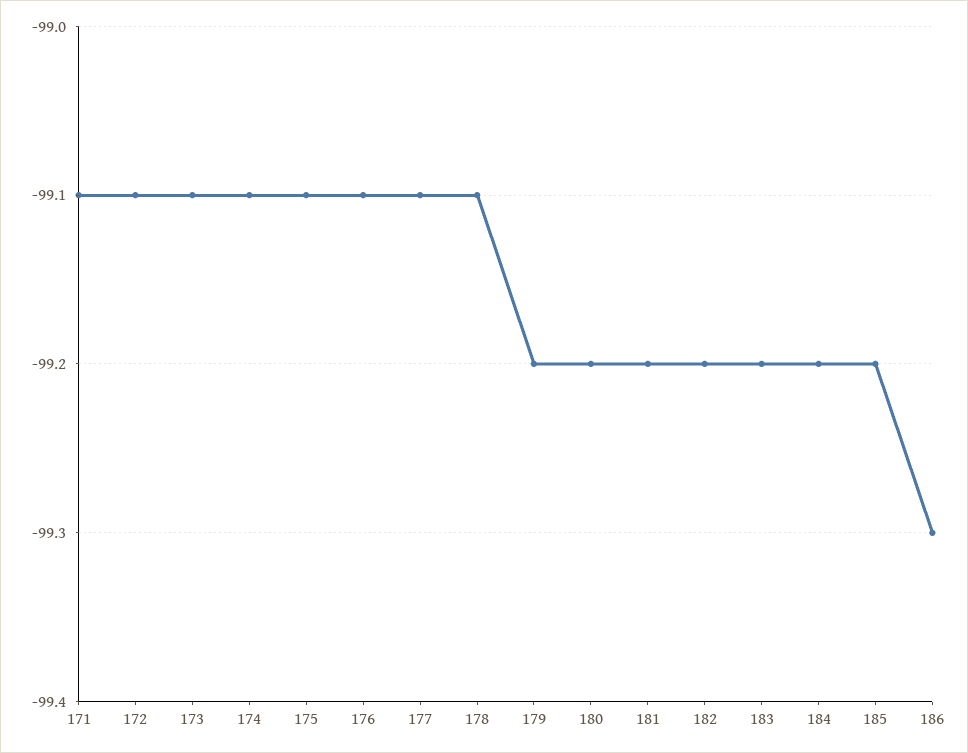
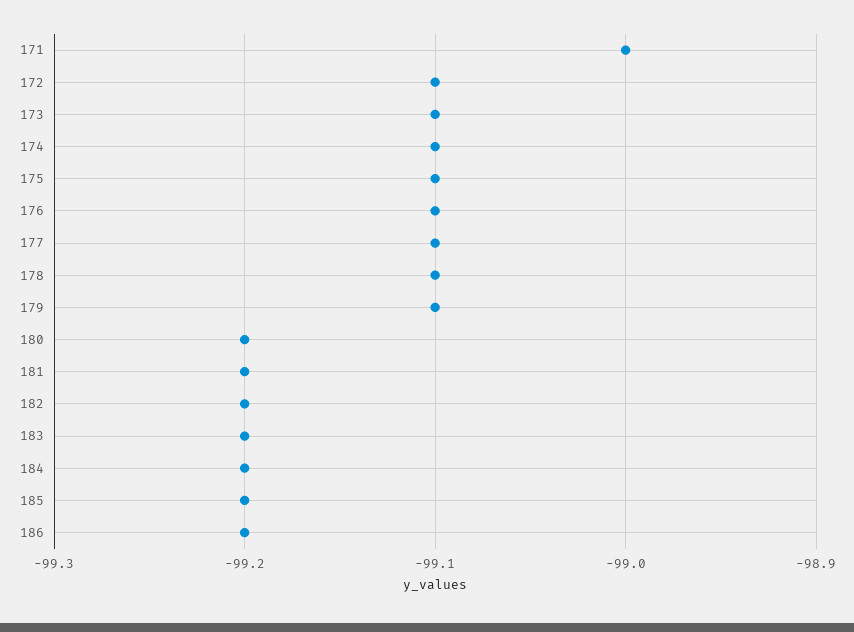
171: -99.1 -> -99
179: -99.2 -> -99.1
186: -99.3 -> -99.2

